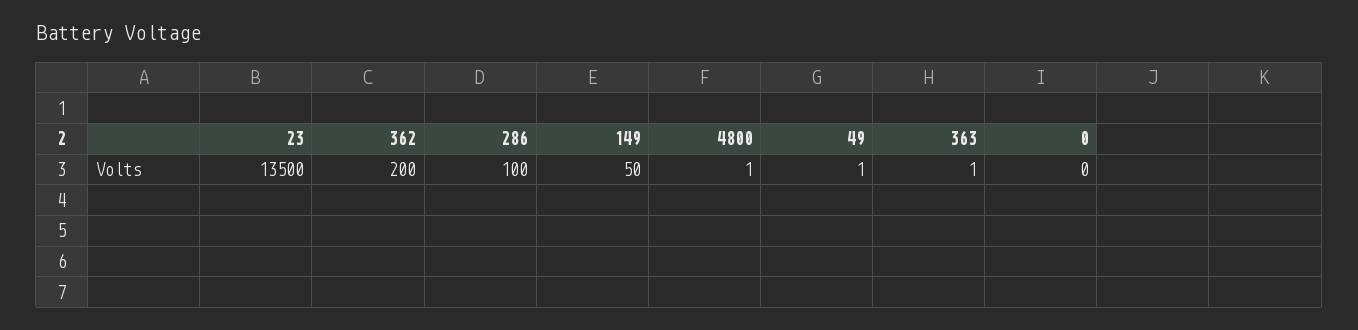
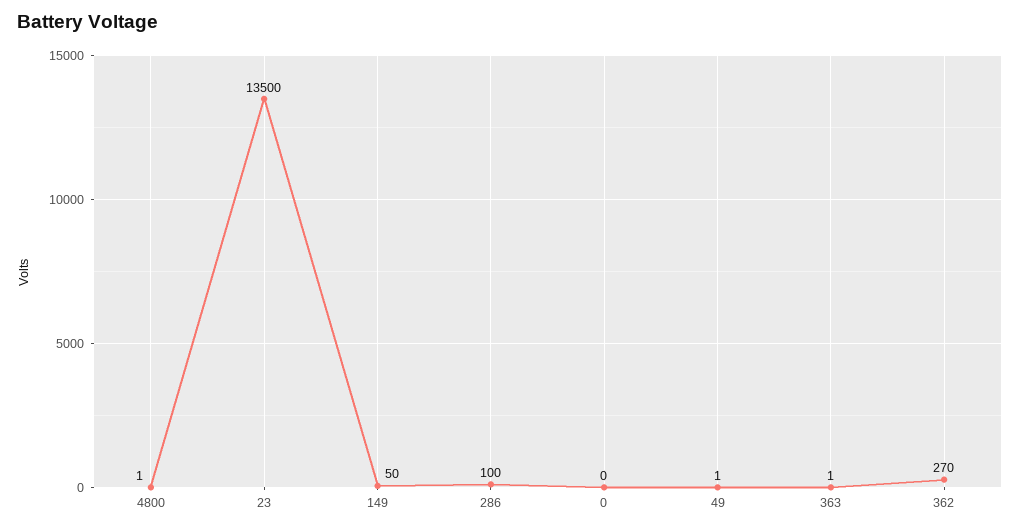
362: 200 -> 270

